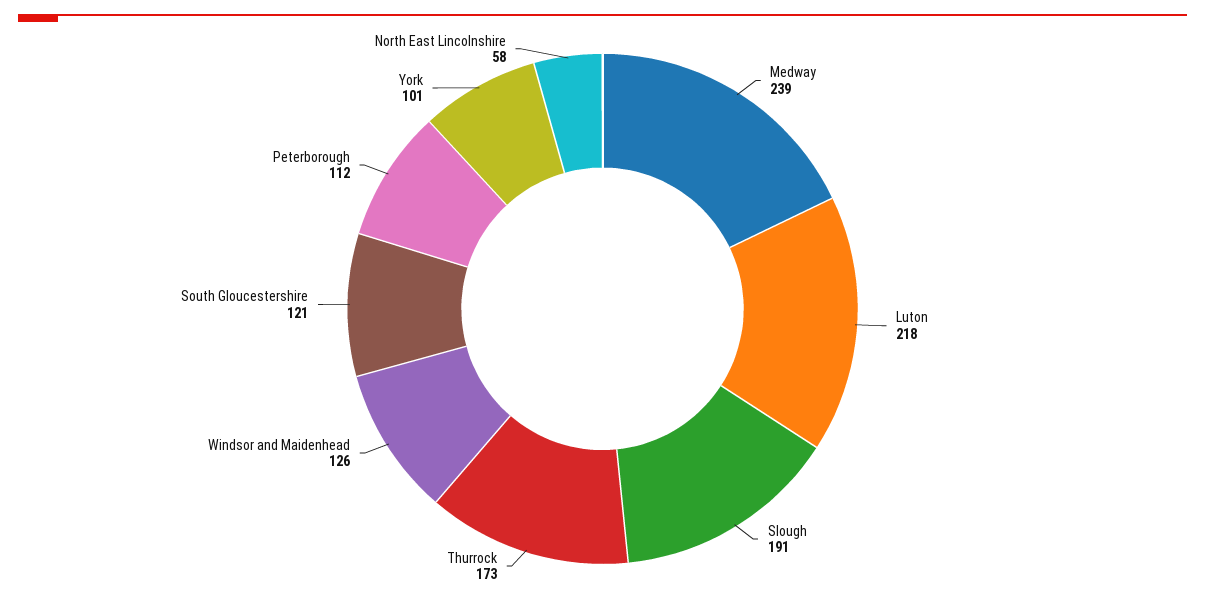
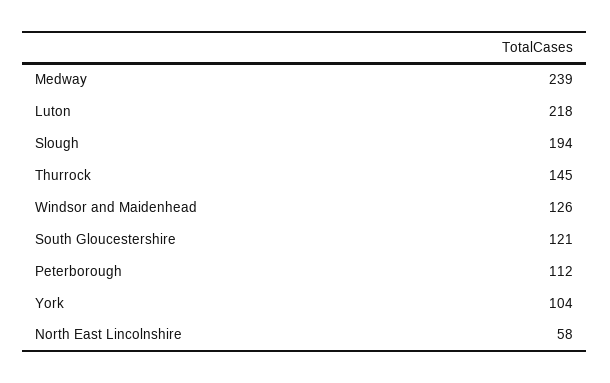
Slough: 191 -> 194
Thurrock: 173 -> 145
York: 101 -> 104

